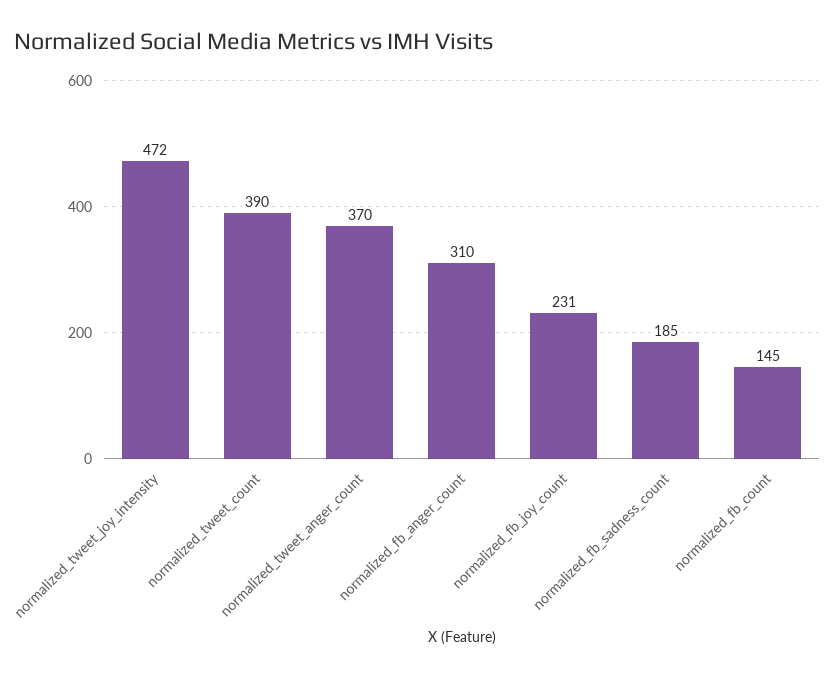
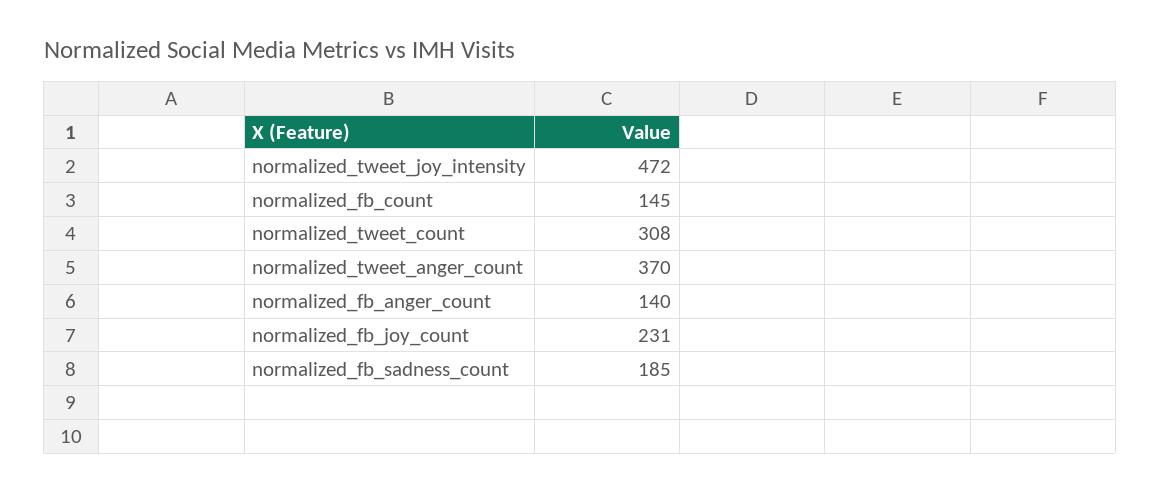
normalized_tweet_count: 390 -> 308
normalized_fb_anger_count: 310 -> 140

